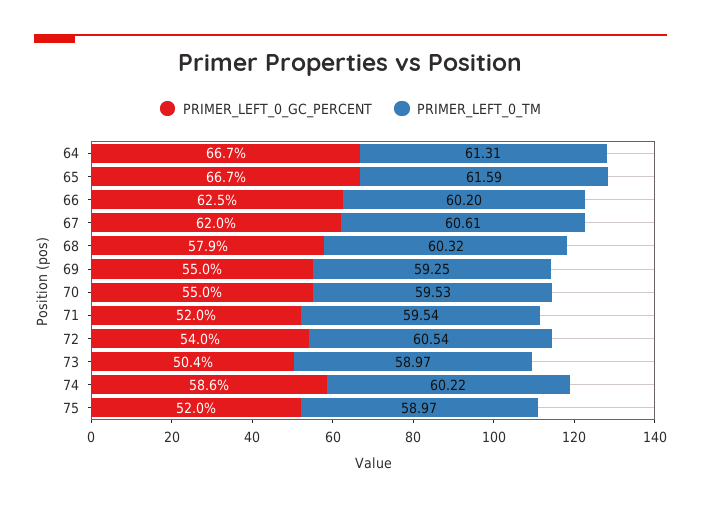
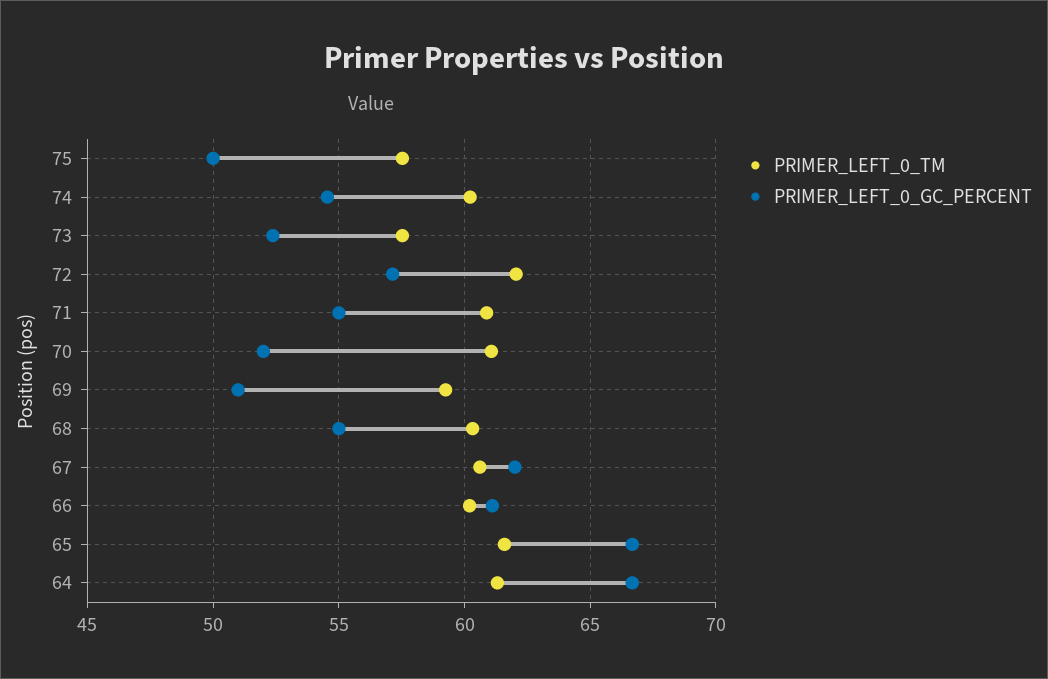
PRIMER_LEFT_0_GC_PERCENT, 66: 62.5 -> 61
PRIMER_LEFT_0_GC_PERCENT, 68: 57.9 -> 55
PRIMER_LEFT_0_GC_PERCENT, 69: 55 -> 51
PRIMER_LEFT_0_GC_PERCENT, 70: 55 -> 52
PRIMER_LEFT_0_TM, 70: 59.53 -> 61
PRIMER_LEFT_0_GC_PERCENT, 71: 52 -> 55
PRIMER_LEFT_0_TM, 71: 59.54 -> 61
PRIMER_LEFT_0_GC_PERCENT, 72: 54 -> 57
PRIMER_LEFT_0_TM, 72: 60.54 -> 62
PRIMER_LEFT_0_GC_PERCENT, 73: 50.4 -> 52.5
PRIMER_LEFT_0_TM, 73: 58.97 -> 57.5
PRIMER_LEFT_0_GC_PERCENT, 74: 58.6 -> 54.5
PRIMER_LEFT_0_GC_PERCENT, 75: 52 -> 50
PRIMER_LEFT_0_TM, 75: 58.97 -> 57.5

